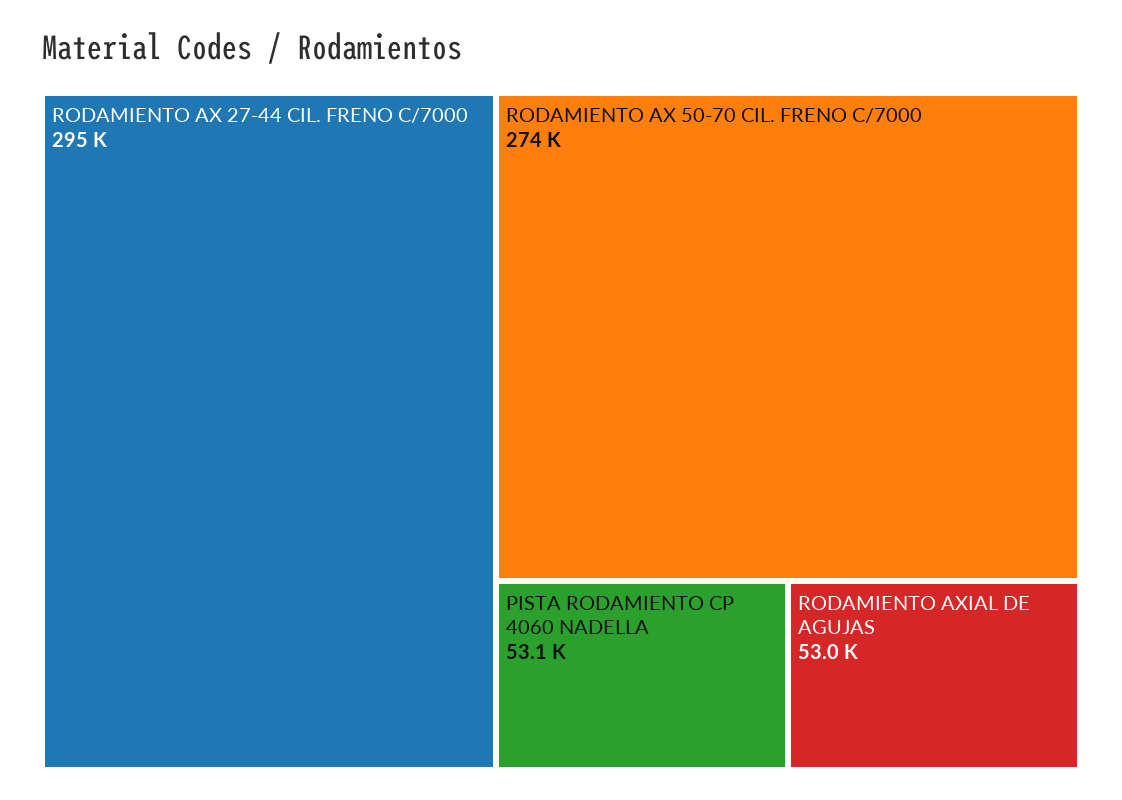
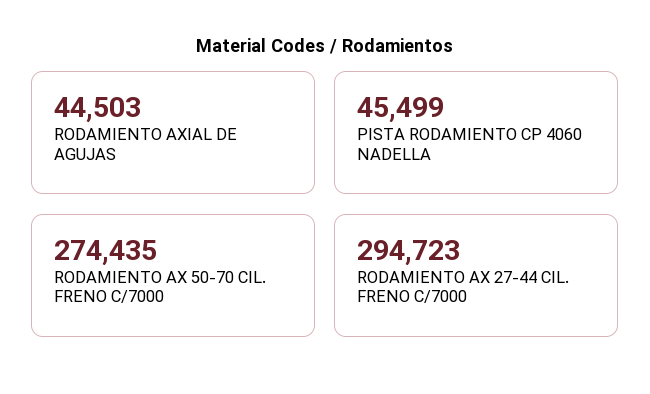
PISTA RODAMIENTO CP 4060 NADELLA: 53100 -> 45499
RODAMIENTO AXIAL DE AGUJAS: 53000 -> 44503

